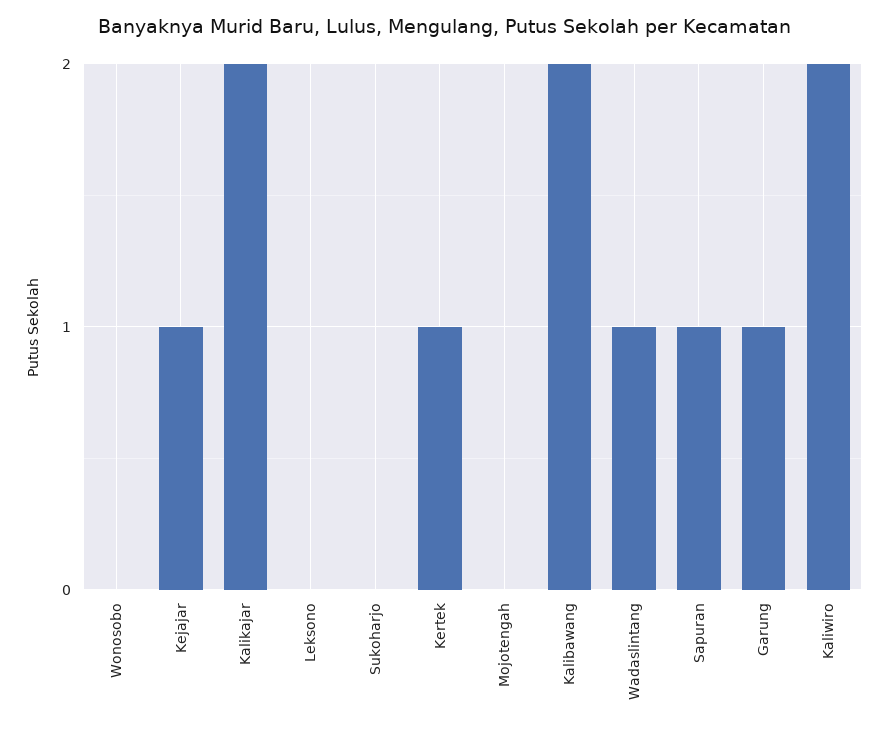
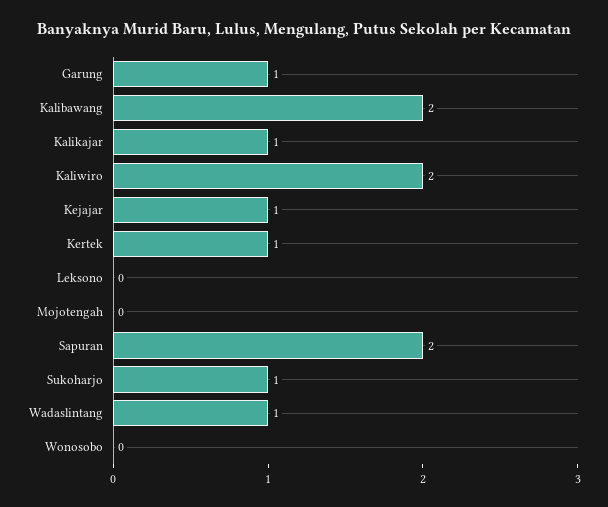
Kalikajar: 2 -> 1
Sukoharjo: 0 -> 1
Sapuran: 1 -> 2

